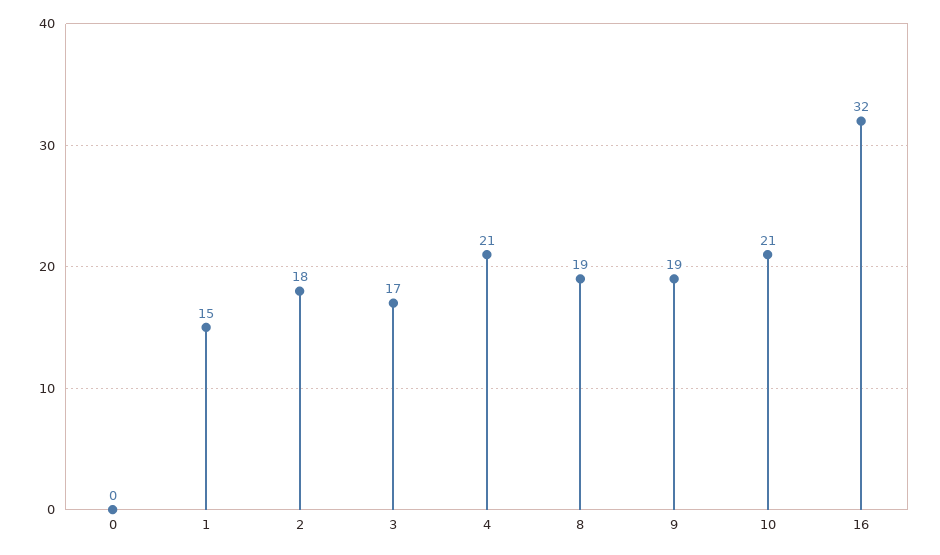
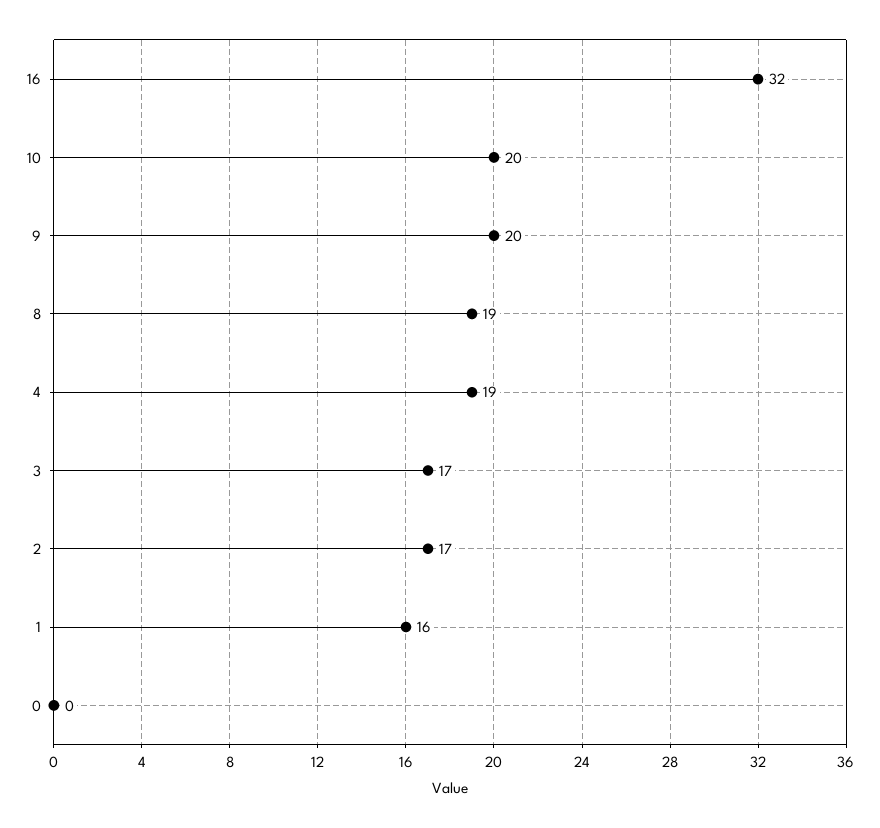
1: 15 -> 16
2: 18 -> 17
4: 21 -> 19
9: 19 -> 20
10: 21 -> 20

